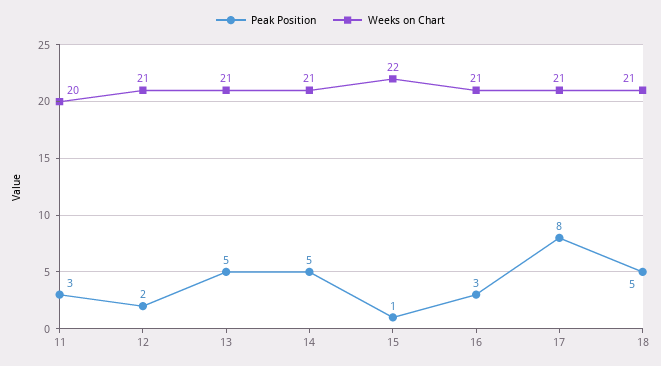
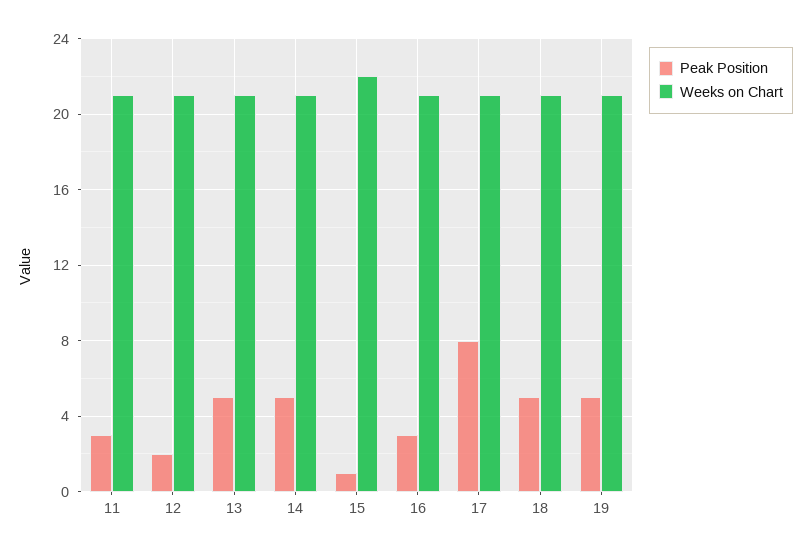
Weeks on Chart, 11: 20 -> 21
Peak Position, 19: none -> 5
Weeks on Chart, 19: none -> 21

